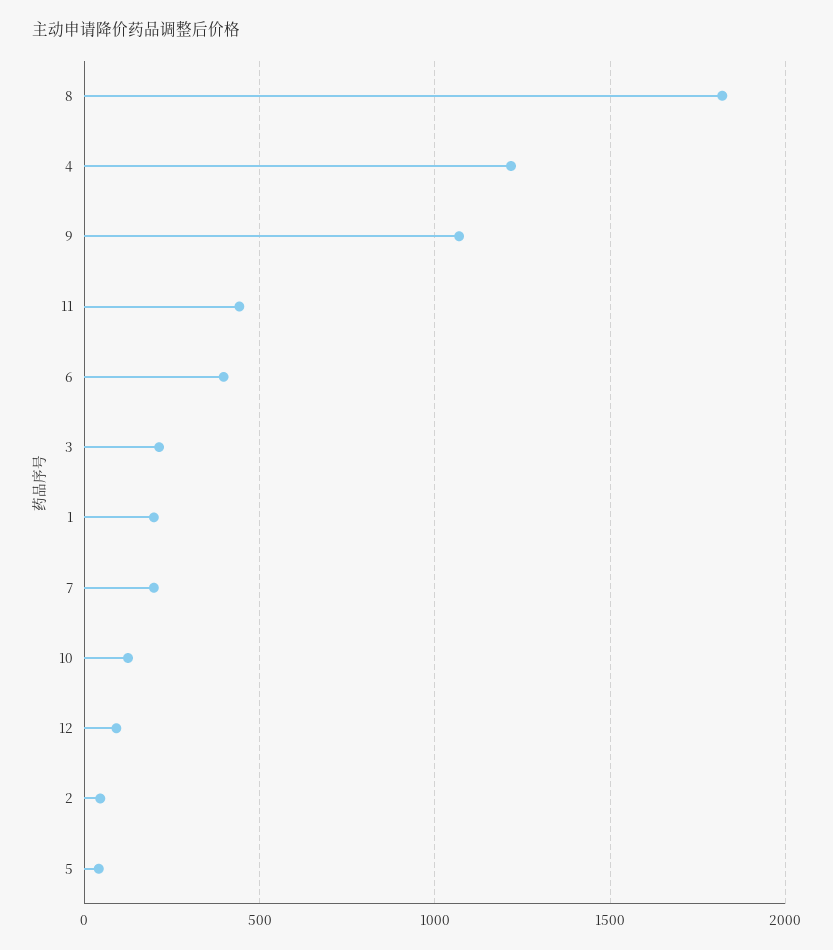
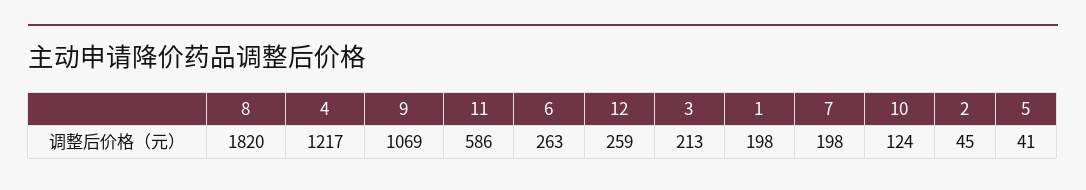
11: 450 -> 586
6: 400 -> 263
12: 100 -> 259

